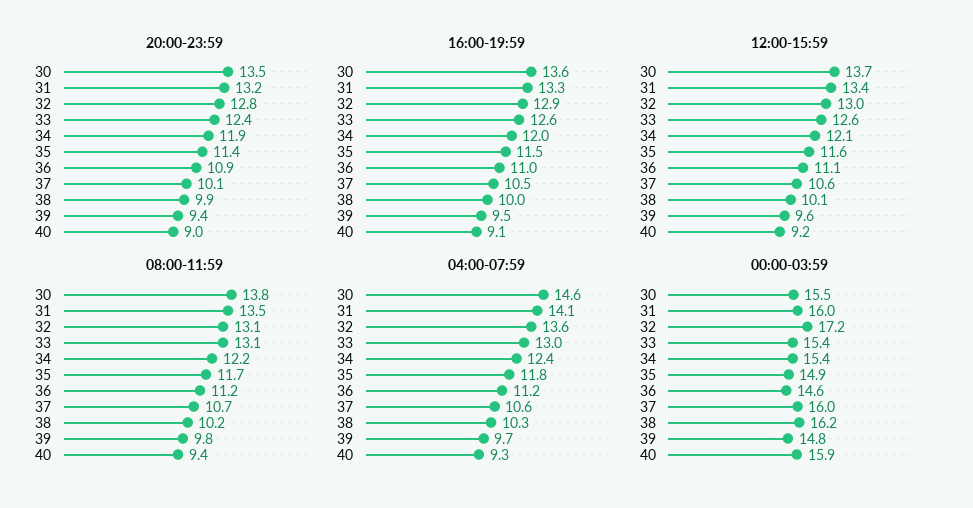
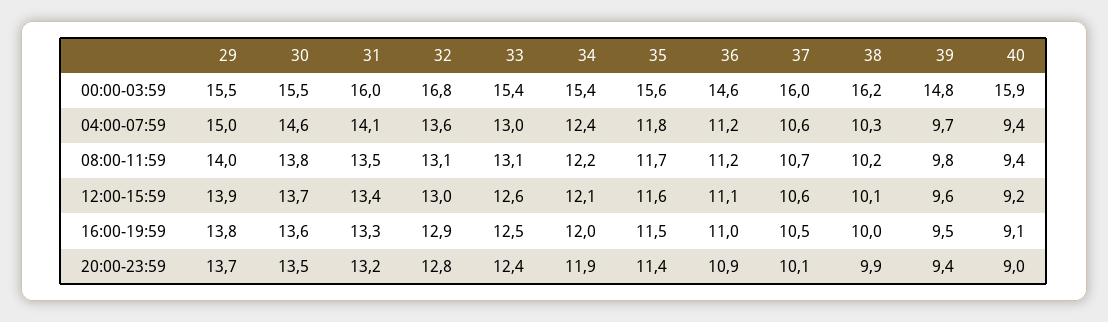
16:00-19:59, 33: 12.6 -> 12.5
04:00-07:59, 40: 9.3 -> 9.4
00:00-03:59, 32: 17.2 -> 16.8
00:00-03:59, 35: 14.9 -> 15.6
00:00-03:59, 29: none -> 15.5
04:00-07:59, 29: none -> 15
08:00-11:59, 29: none -> 14
12:00-15:59, 29: none -> 13.9
16:00-19:59, 29: none -> 13.8
20:00-23:59, 29: none -> 13.7

